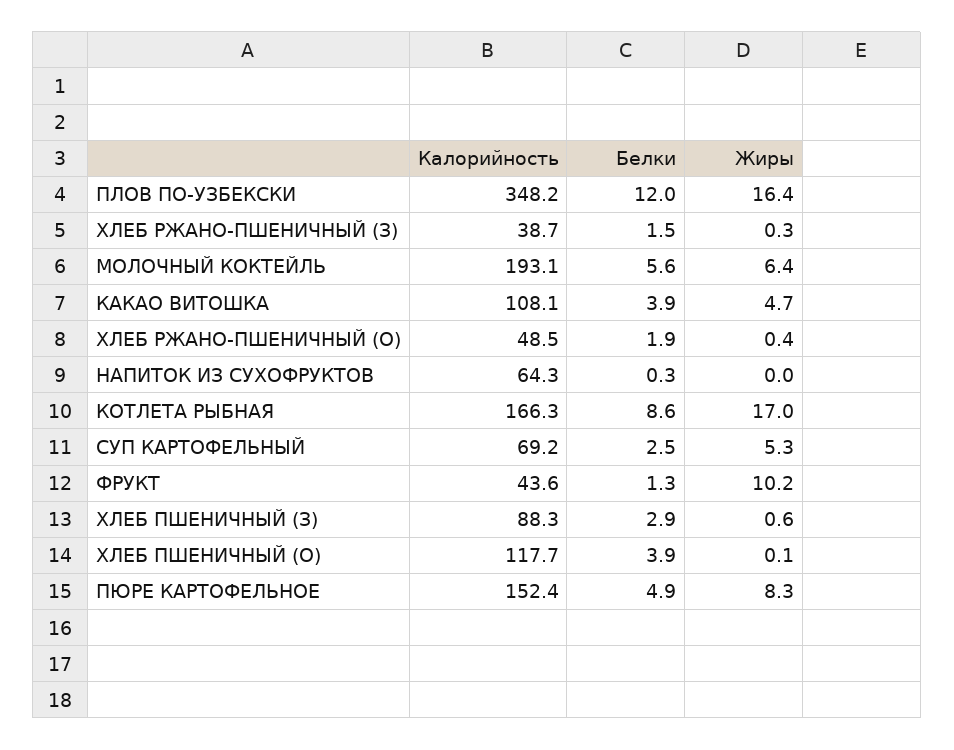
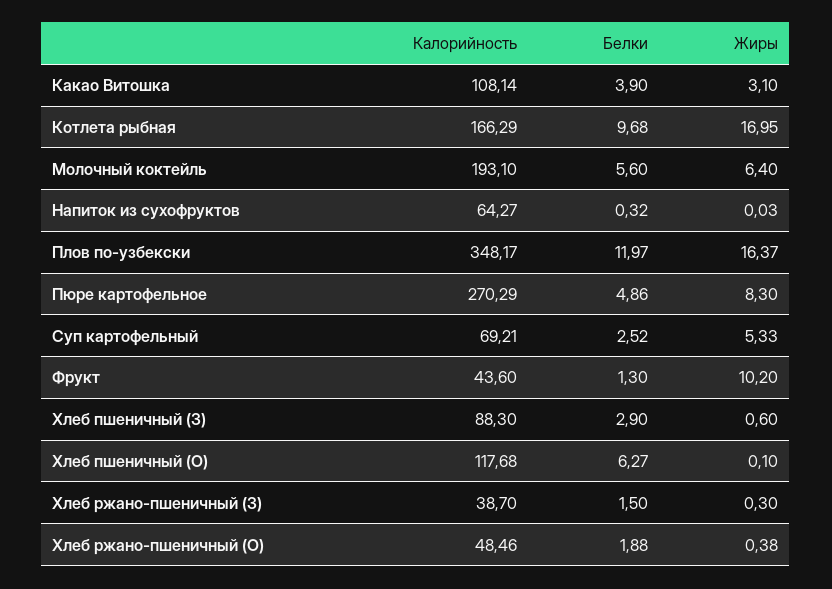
Жиры, КАКАО ВИТОШКА: 4.7 -> 3.1
Белки, КОТЛЕТА РЫБНАЯ: 8.6 -> 9.68
Белки, ХЛЕБ ПШЕНИЧНЫЙ (О): 3.9 -> 6.27
Калорийность, ПЮРЕ КАРТОФЕЛЬНОЕ: 152.4 -> 270.29

